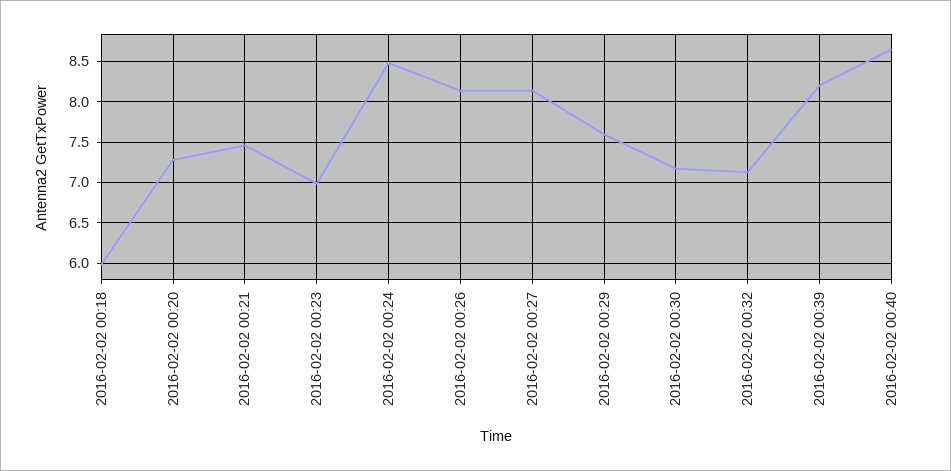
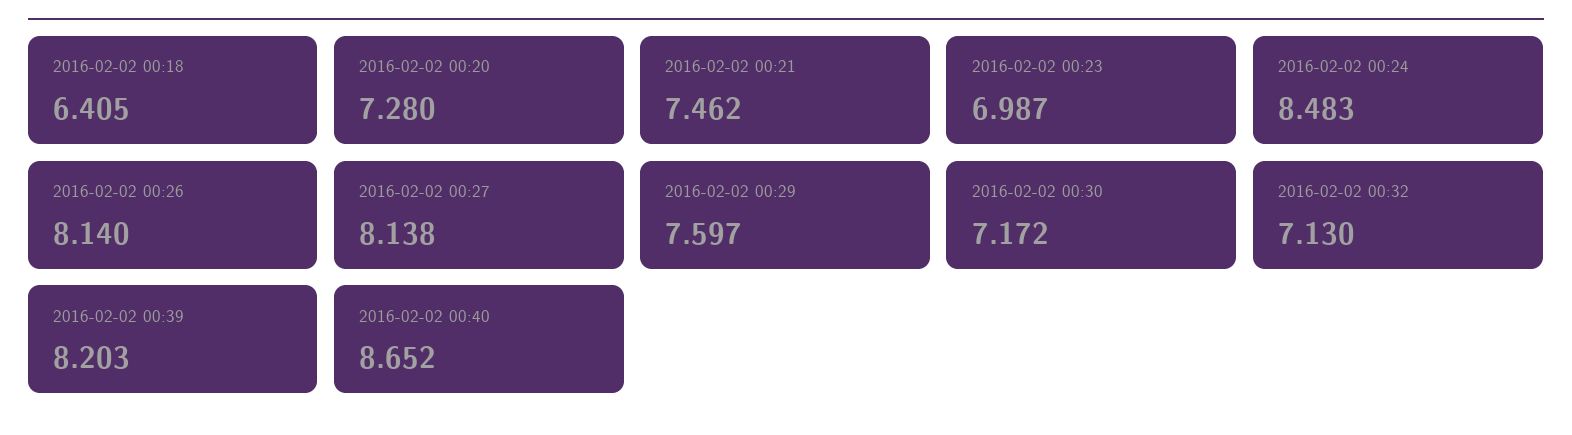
2016-02-02 00:18: 6 -> 6.405

